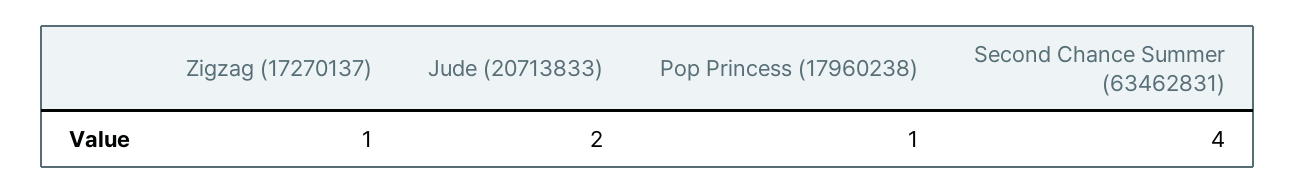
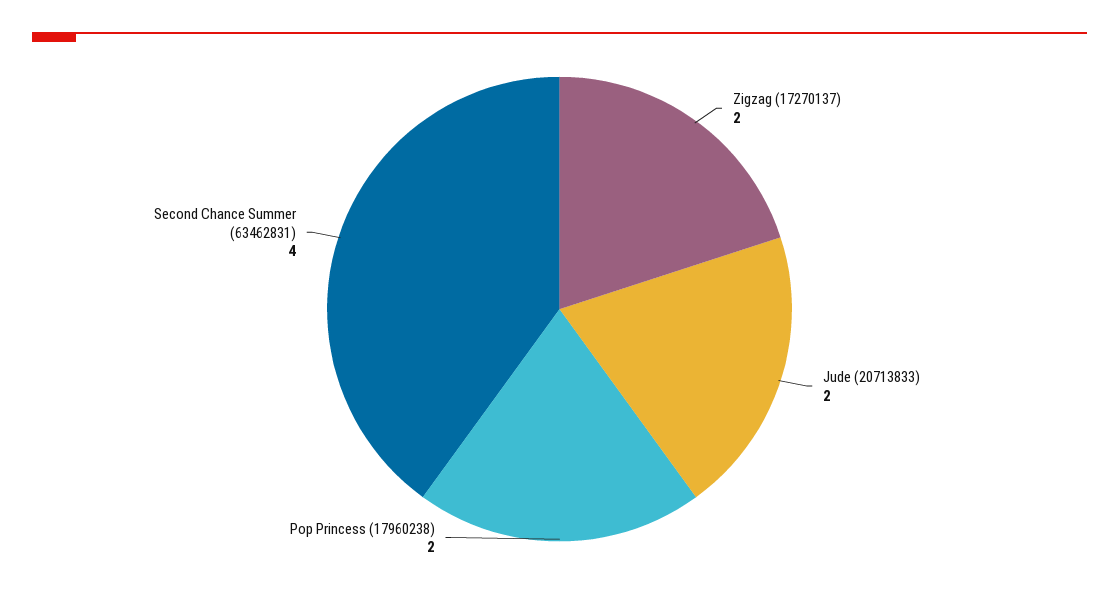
Zigzag (17270137): 1 -> 2
Pop Princess (17960238): 1 -> 2

